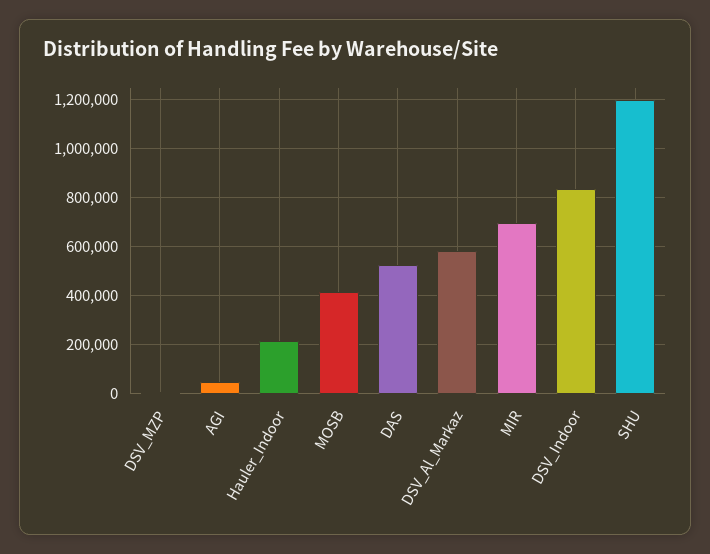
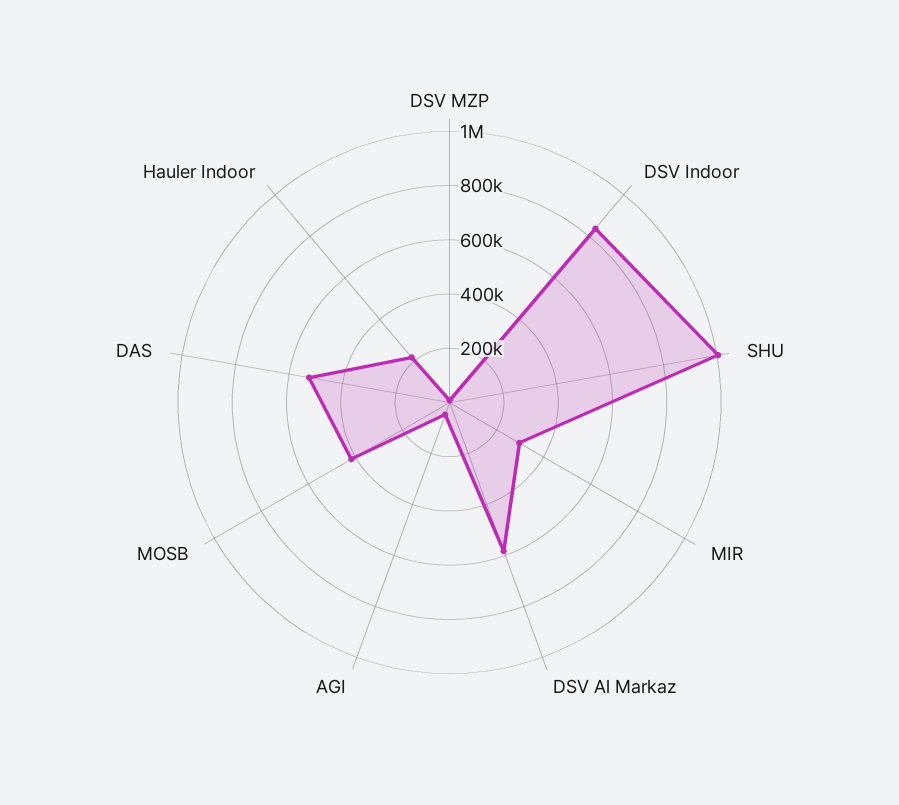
MIR: 700000 -> 300000
SHU: 1200000 -> 1000000

